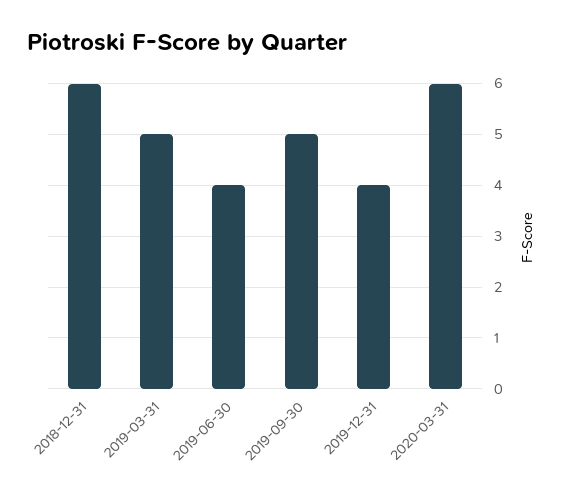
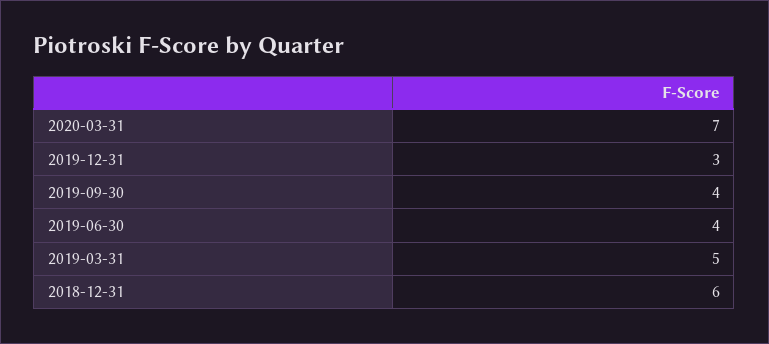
2019-09-30: 5 -> 4
2019-12-31: 4 -> 3
2020-03-31: 6 -> 7

